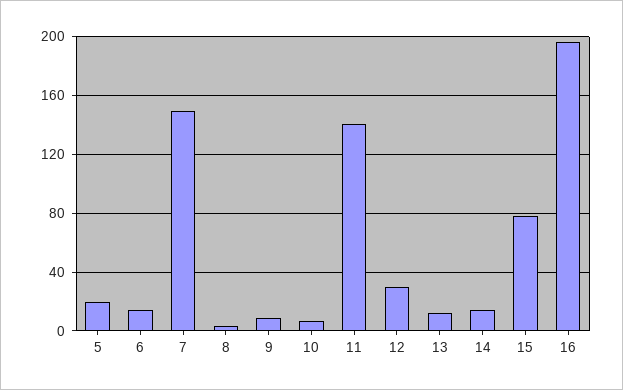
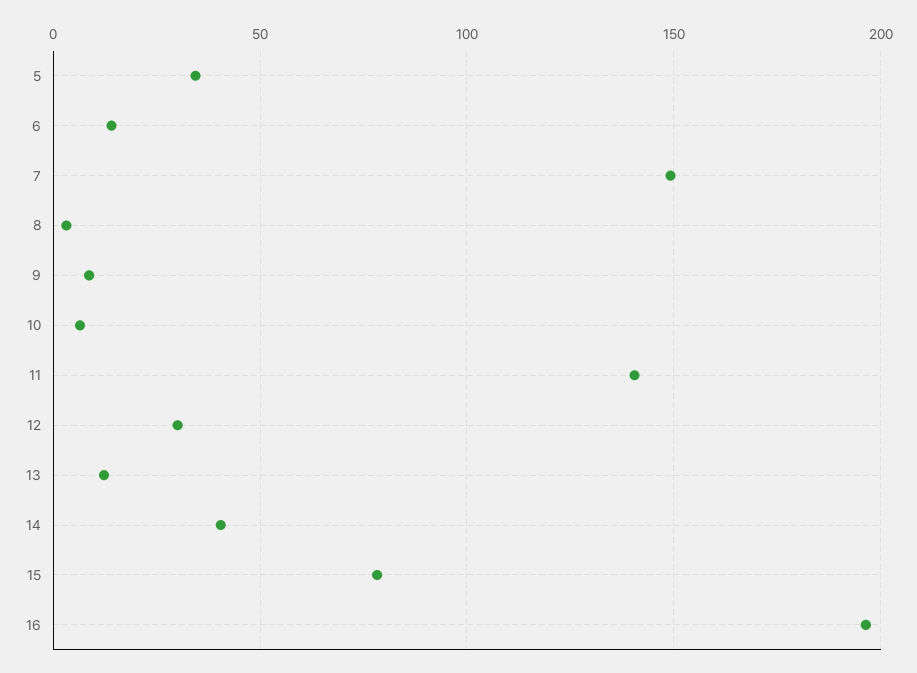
5: 20 -> 35
14: 15 -> 40

